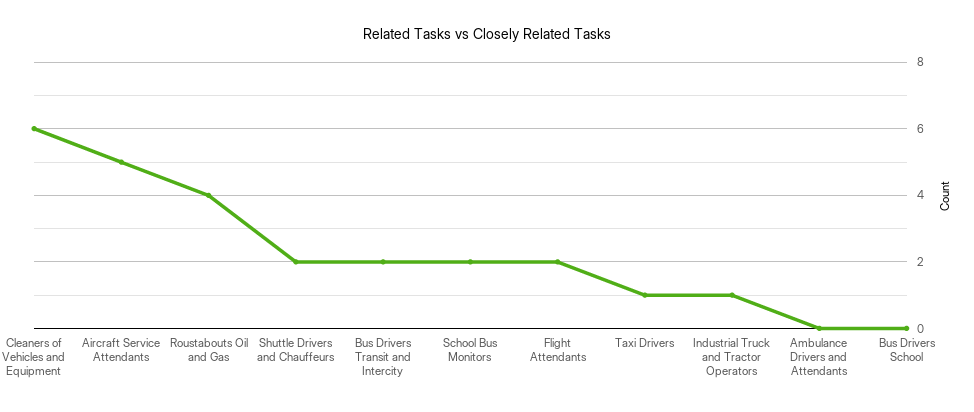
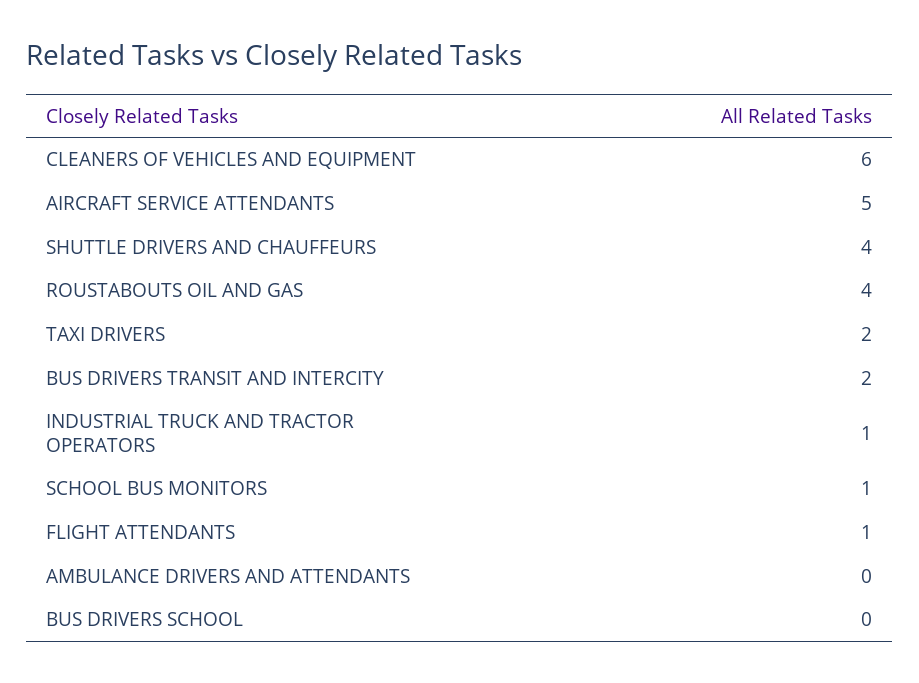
Shuttle Drivers and Chauffeurs: 2 -> 4
School Bus Monitors: 2 -> 1
Flight Attendants: 2 -> 1
Taxi Drivers: 1 -> 2

